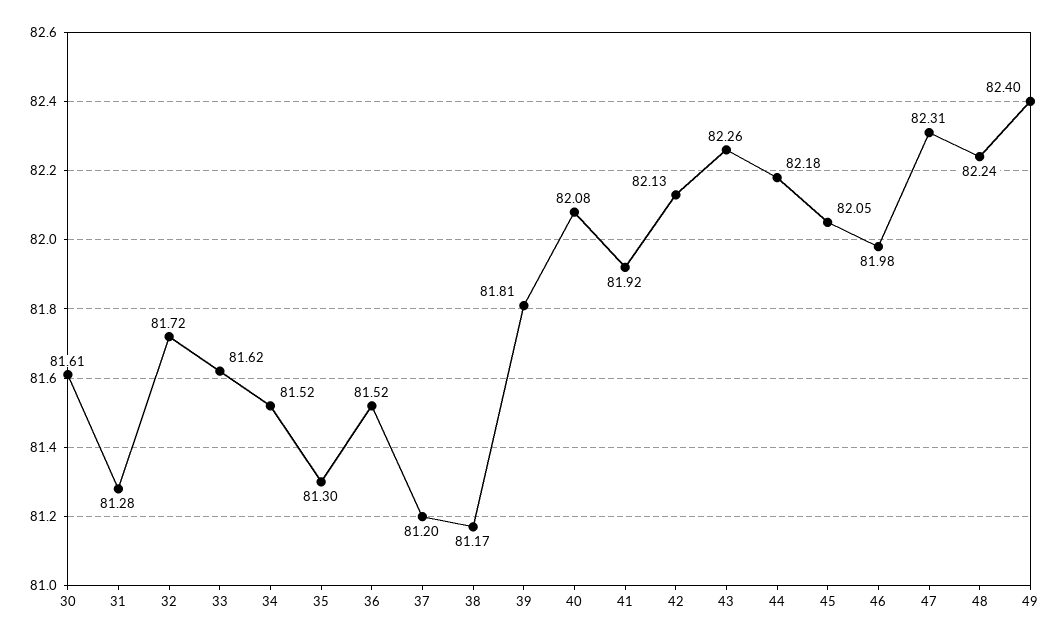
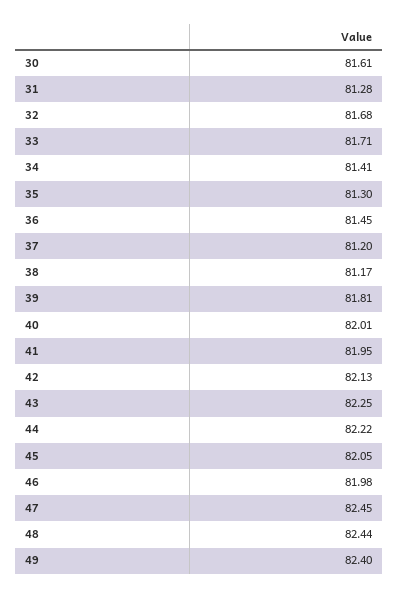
32: 81.72 -> 81.68
33: 81.62 -> 81.71
34: 81.52 -> 81.41
36: 81.52 -> 81.45
40: 82.08 -> 82.01
41: 81.92 -> 81.95
43: 82.26 -> 82.25
44: 82.18 -> 82.22
47: 82.31 -> 82.45
48: 82.24 -> 82.44

